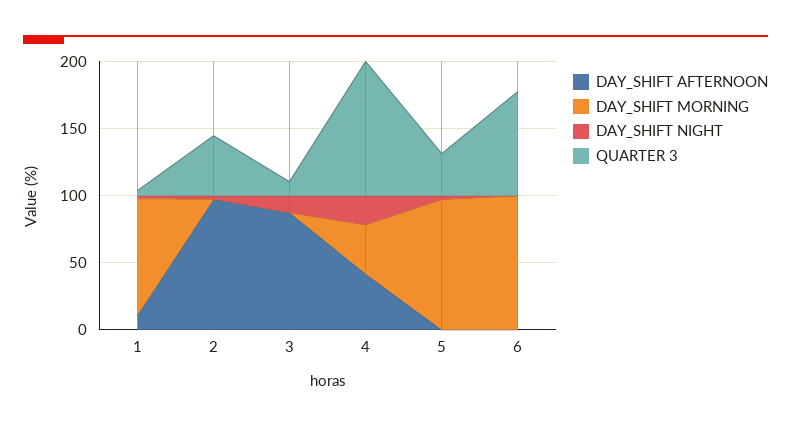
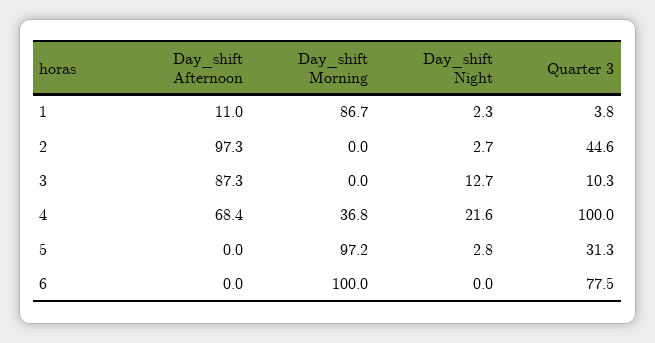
DAY_SHIFT AFTERNOON, 4: 40 -> 68.4

